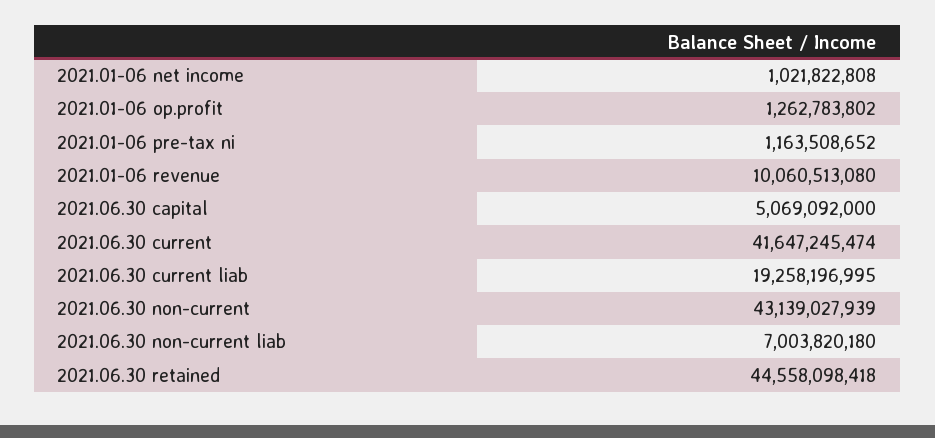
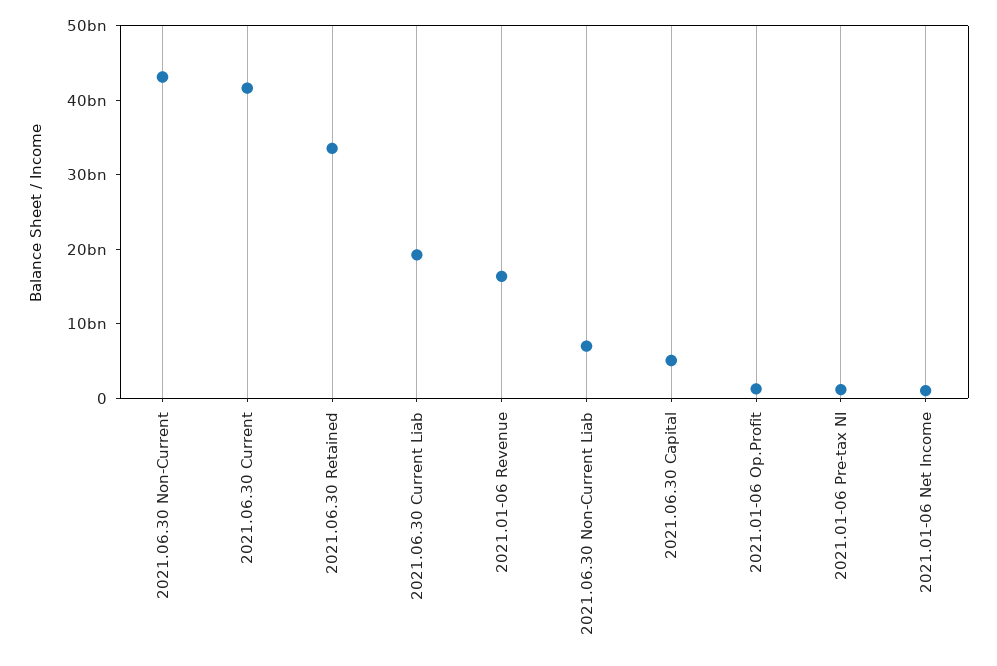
2021.01-06 revenue: 10060513080 -> 16000000000
2021.06.30 retained: 44558098418 -> 34000000000

